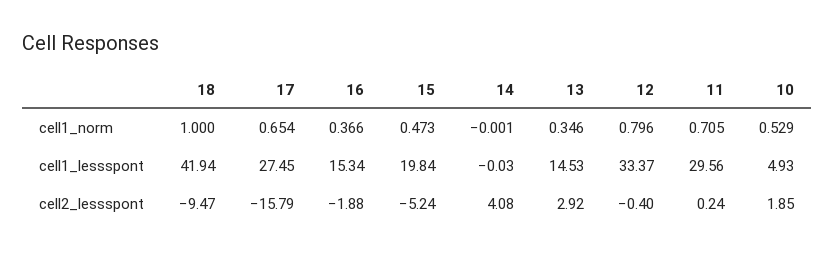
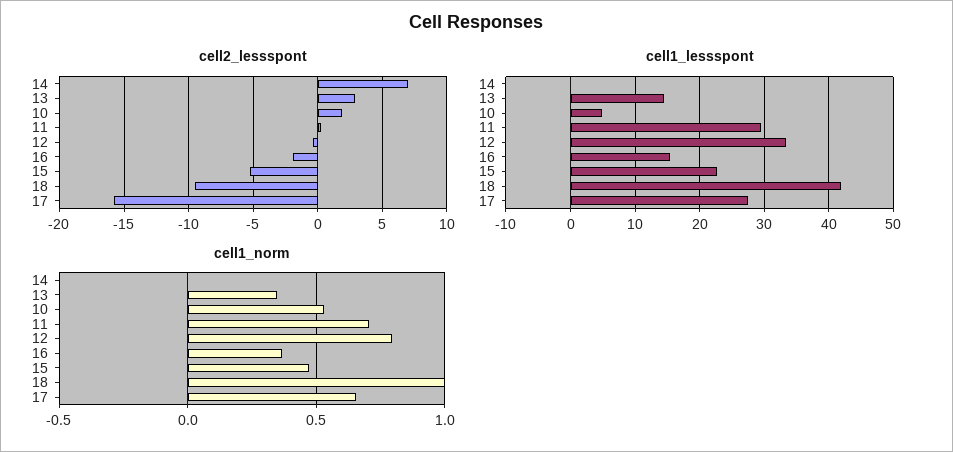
cell1_lessspont, 15: 19.84 -> 23
cell2_lessspont, 14: 4.08 -> 7

